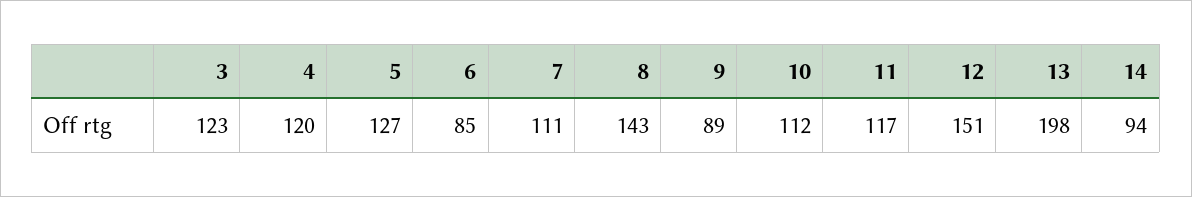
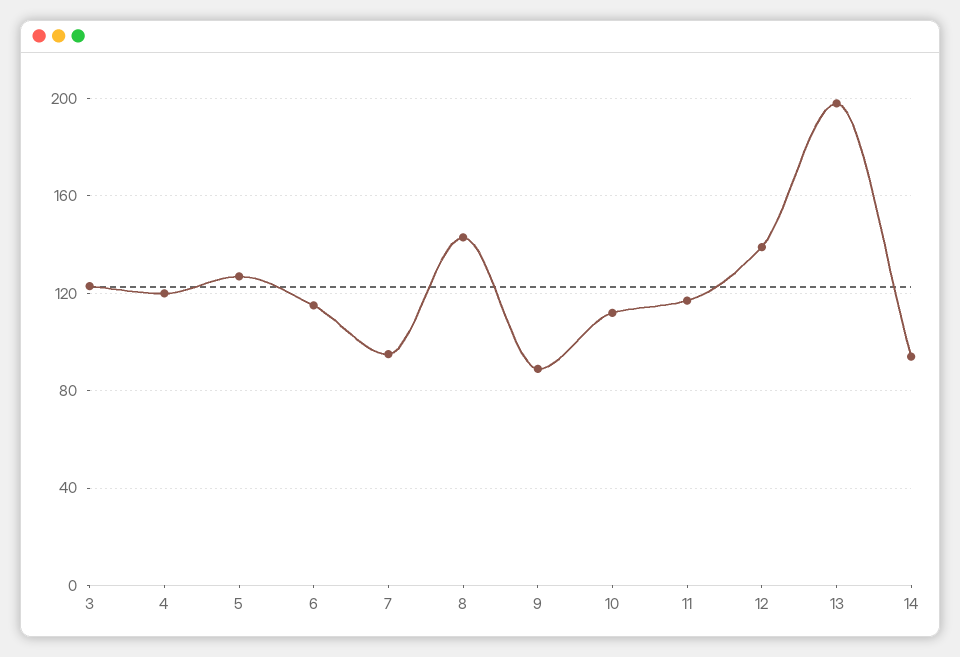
6: 85 -> 115
7: 111 -> 95
12: 151 -> 140

